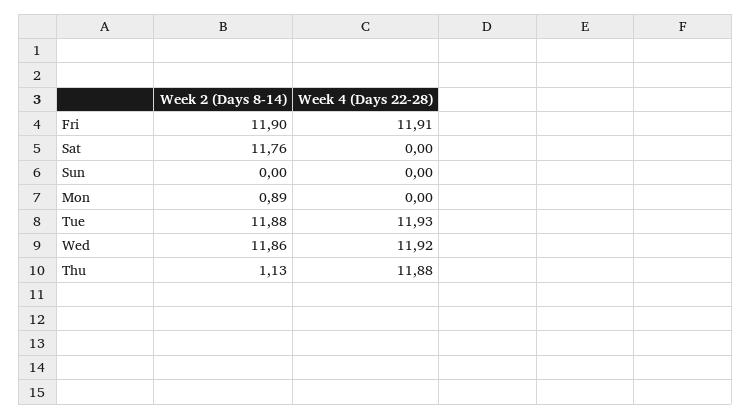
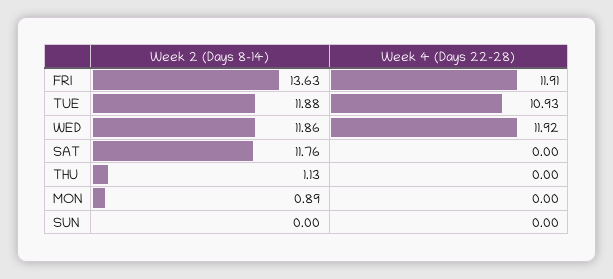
Week 2 (Days 8-14), Fri: 11.9 -> 13.63
Week 4 (Days 22-28), Tue: 11.93 -> 10.93
Week 4 (Days 22-28), Thu: 11.88 -> 0

